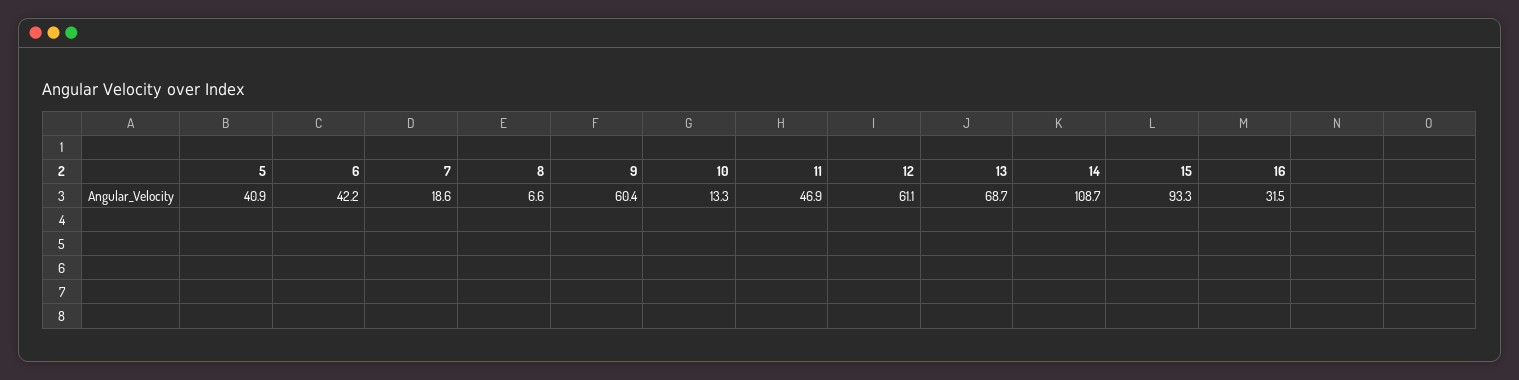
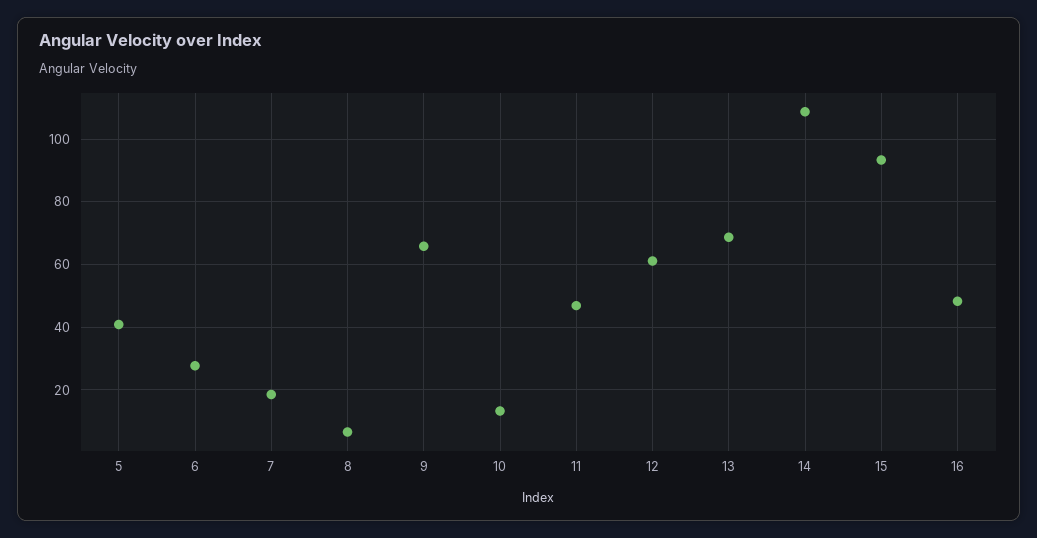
6: 42.2 -> 28
9: 60.4 -> 66
16: 31.5 -> 48

